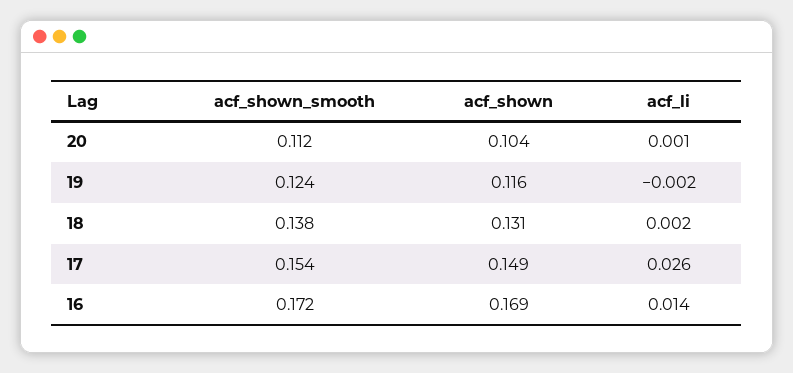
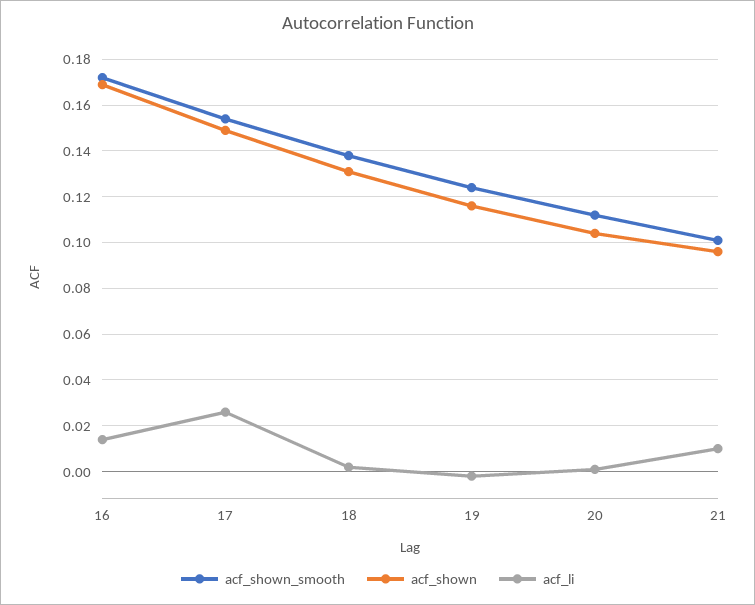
acf_shown_smooth, 21: none -> 0.1
acf_shown, 21: none -> 0.095
acf_li, 21: none -> 0.01

